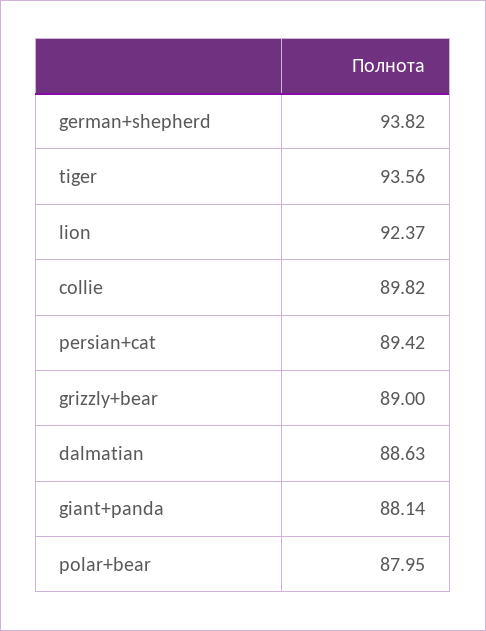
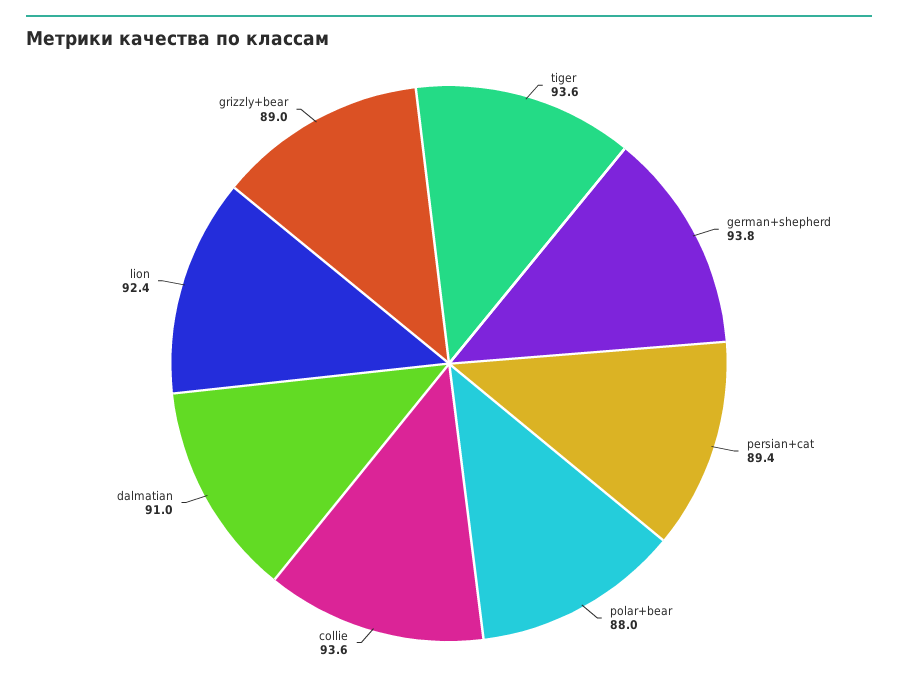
collie: 89.82 -> 93.6
dalmatian: 88.63 -> 91
giant+panda: 88.14 -> none

